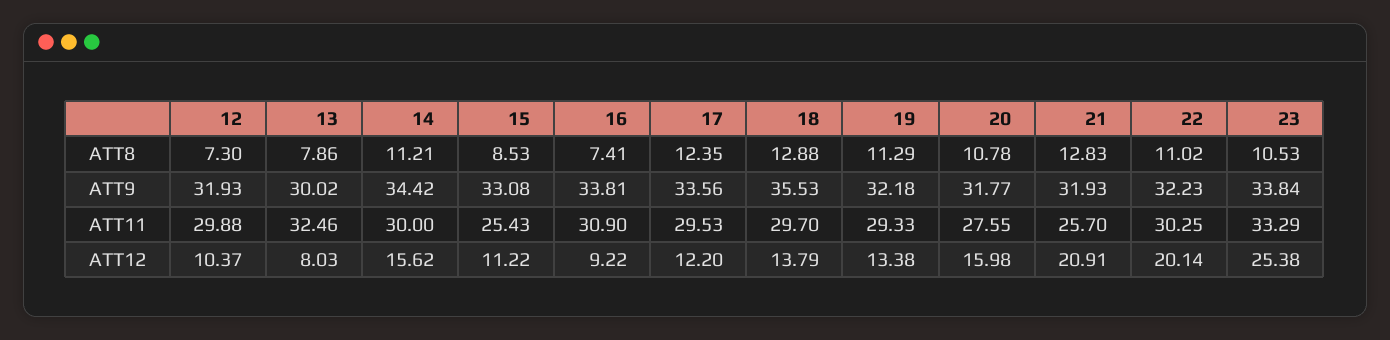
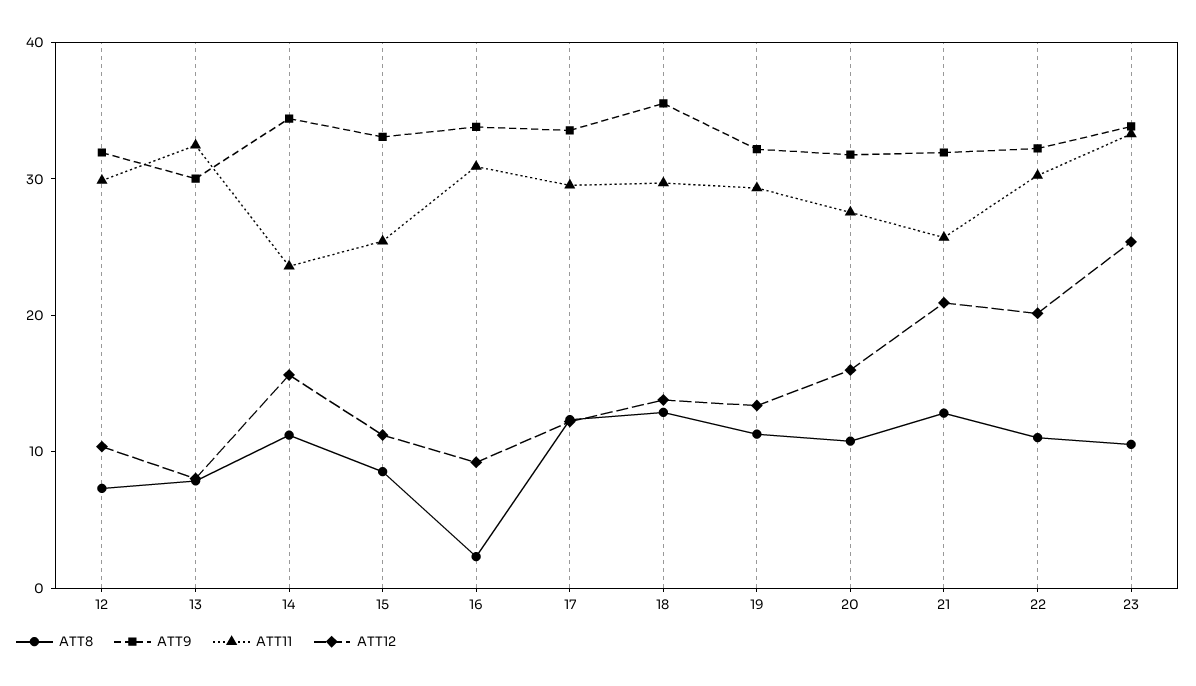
ATT8, 16: 7.41 -> 2
ATT11, 14: 30 -> 24

